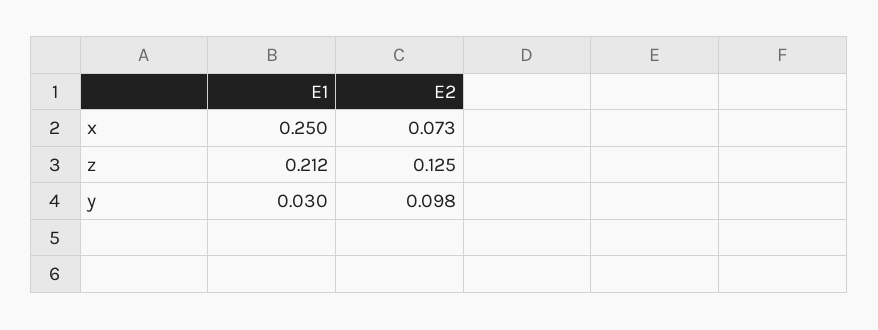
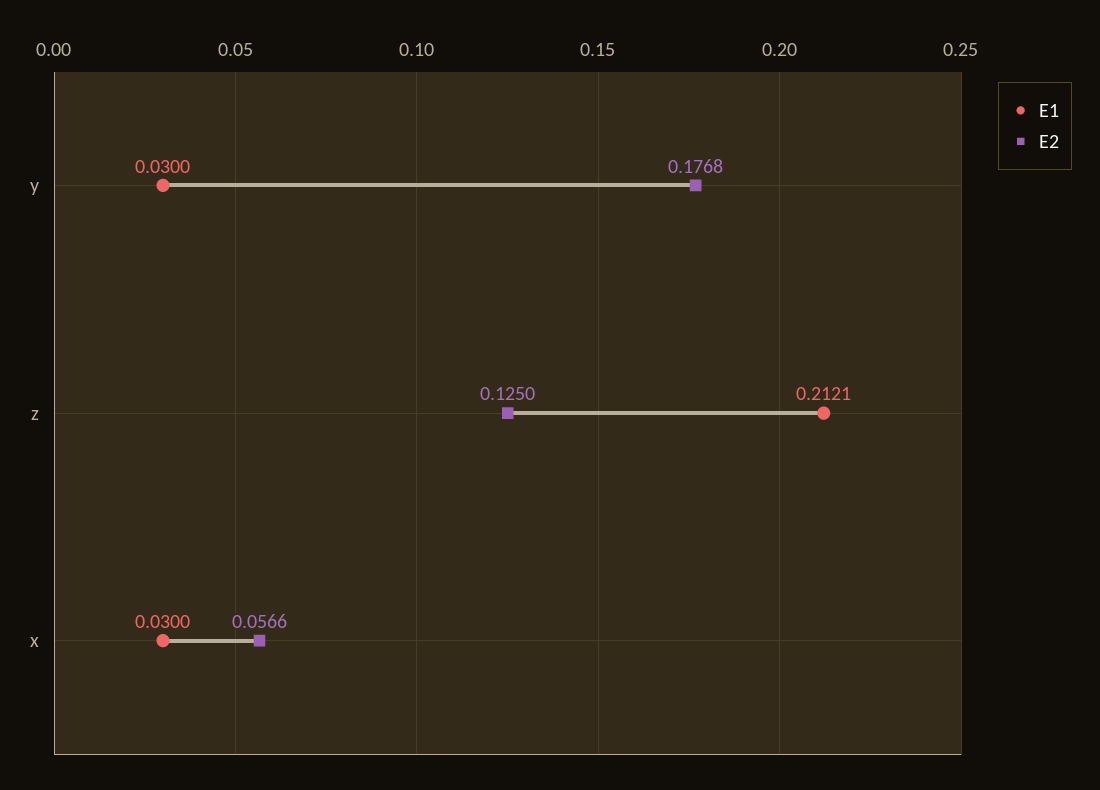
E1, x: 0.25 -> 0.03
E2, x: 0.073 -> 0.0566
E2, y: 0.098 -> 0.1768

